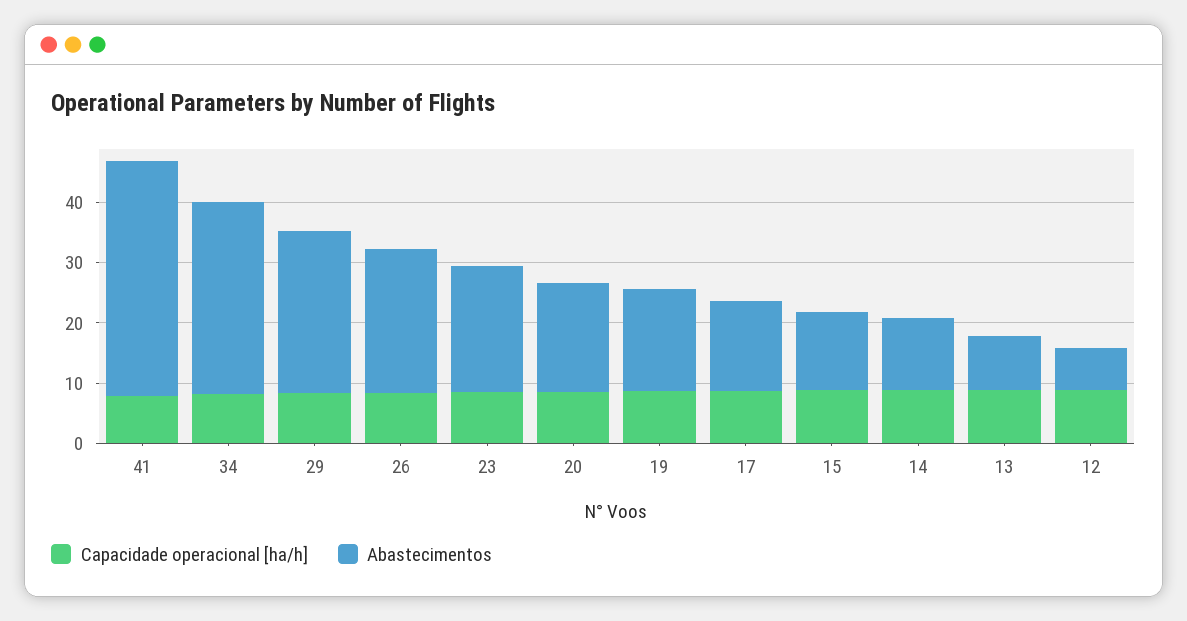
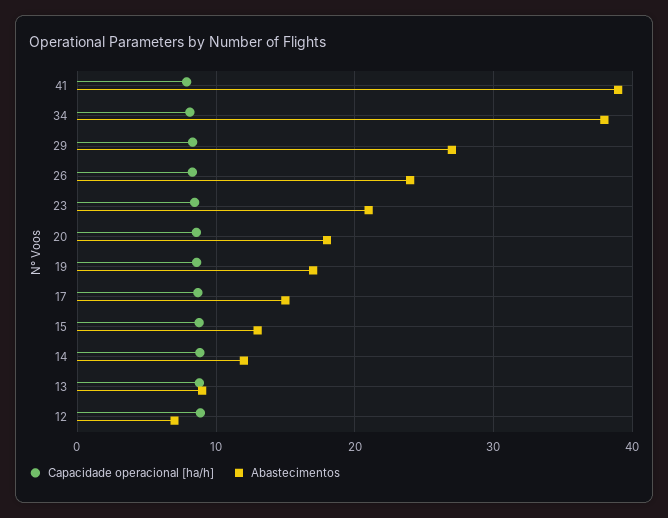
Abastecimentos, 34: 32 -> 38

